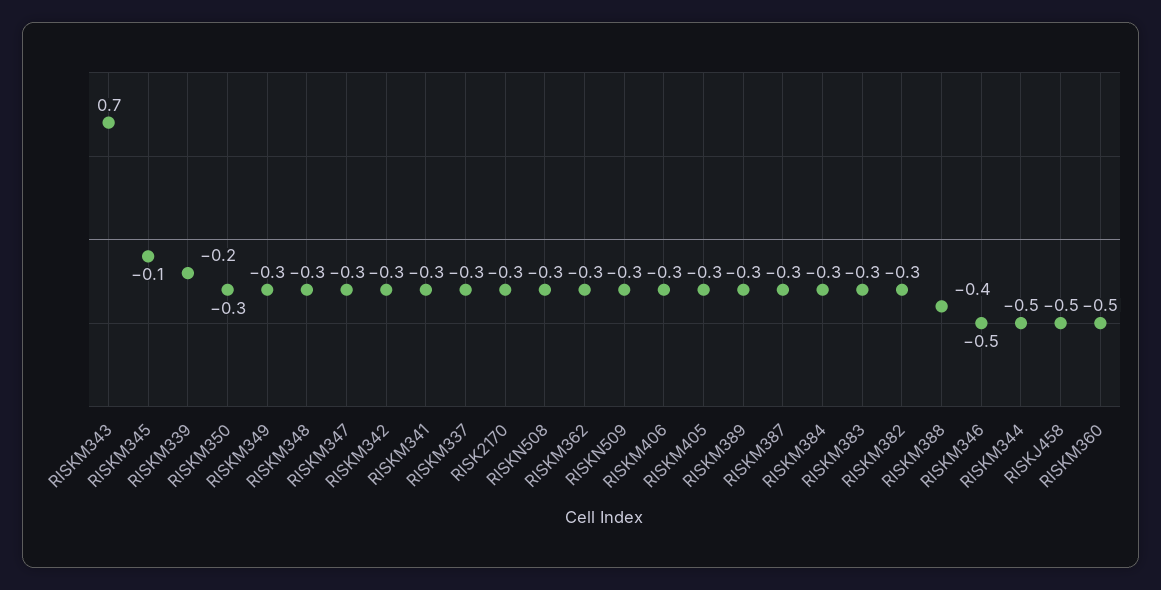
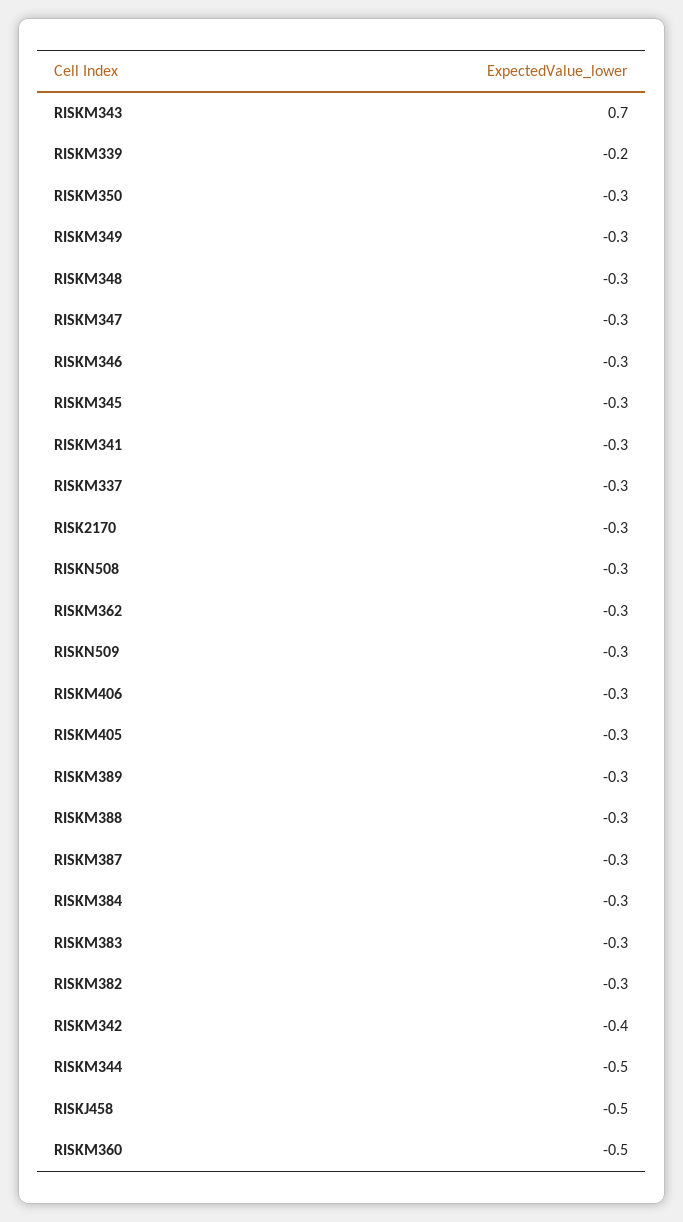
RISKM345: -0.1 -> -0.3
RISKM342: -0.3 -> -0.4
RISKM388: -0.4 -> -0.3
RISKM346: -0.5 -> -0.3

